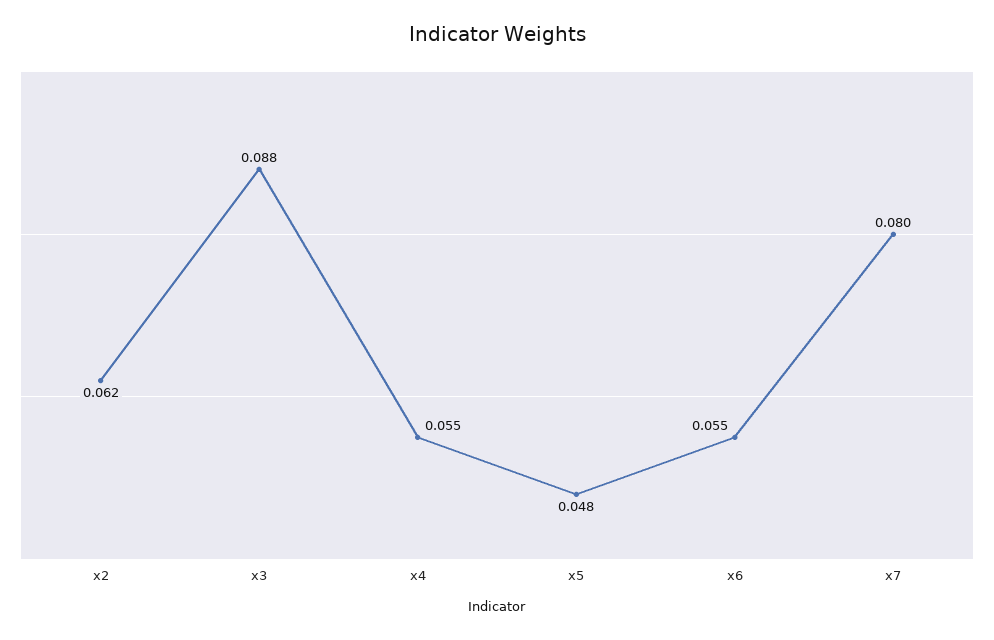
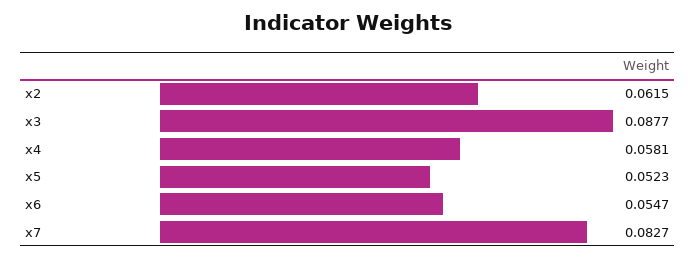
x4: 0.055 -> 0.0581
x5: 0.048 -> 0.0523
x7: 0.08 -> 0.0827

